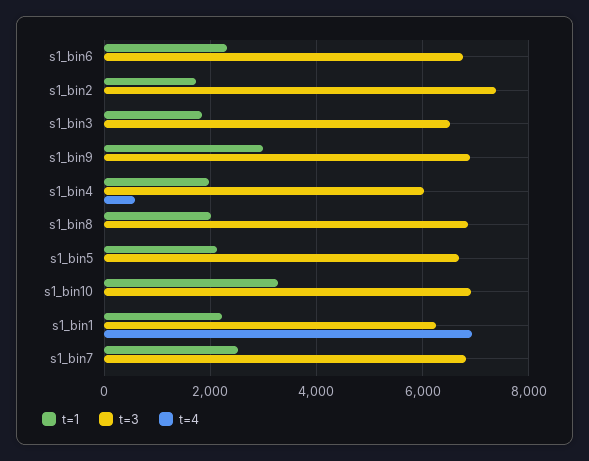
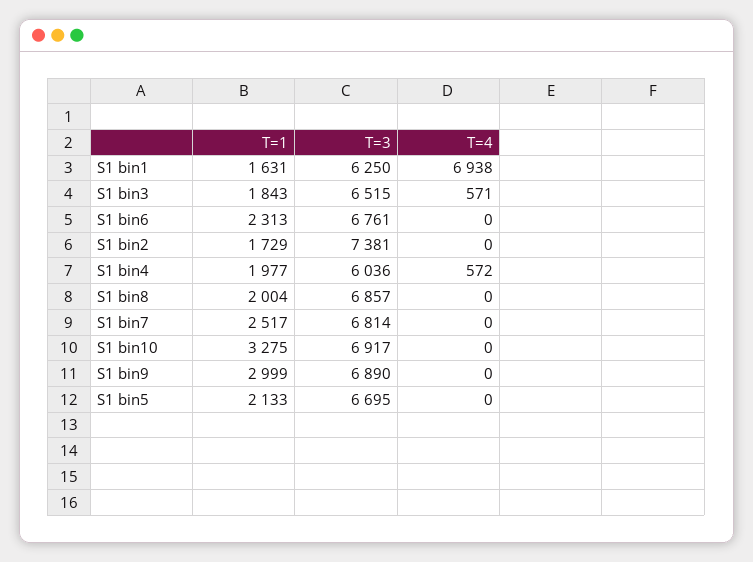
t=4, s1_bin3: 0 -> 571
t=1, s1_bin1: 2200 -> 1631

